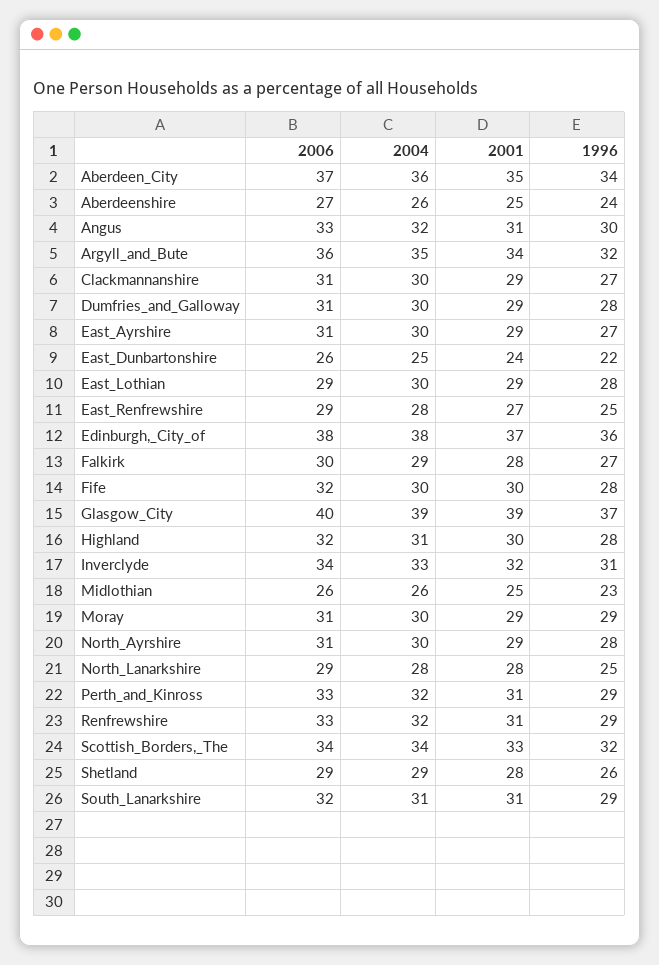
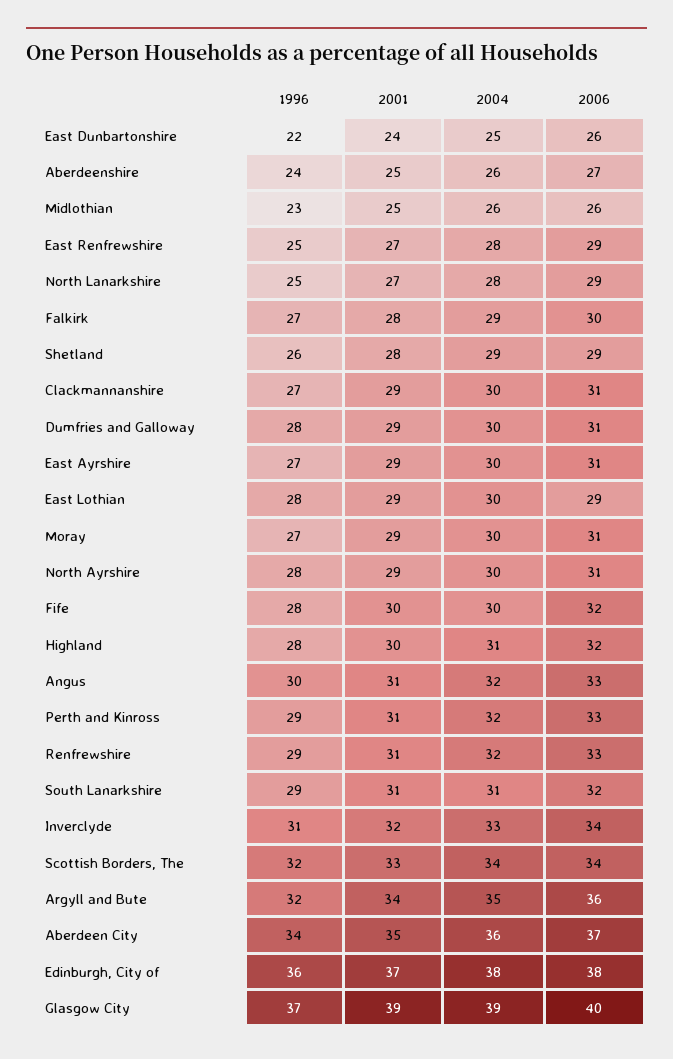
1996, Moray: 29 -> 27
2001, North_Lanarkshire: 28 -> 27

